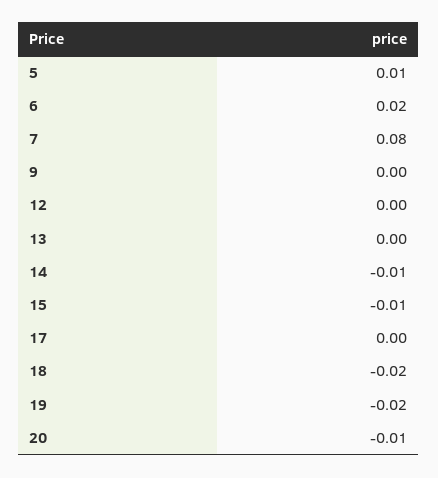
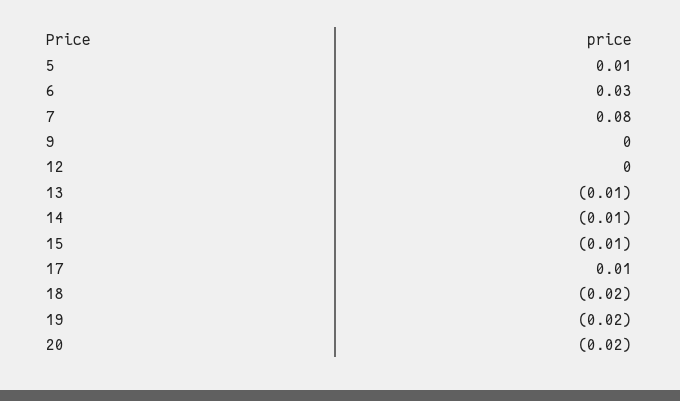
6: 0.02 -> 0.03
13: 0 -> -0.01
17: 0 -> 0.01
20: -0.01 -> -0.02

